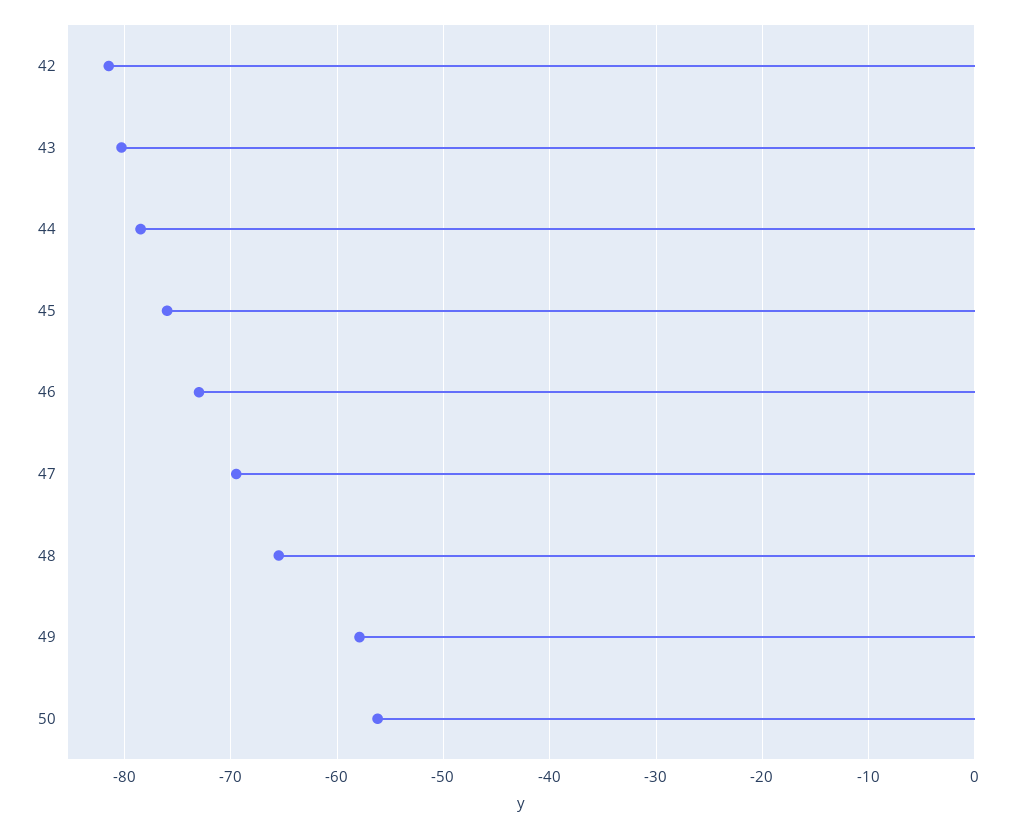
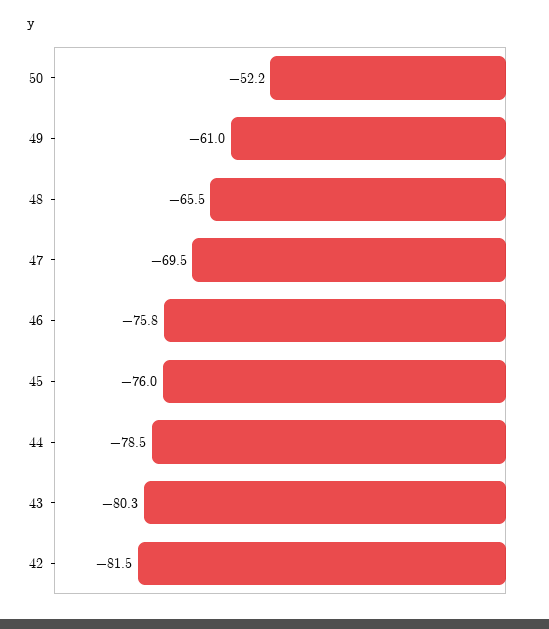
46: -73 -> -75.8
49: -58 -> -61
50: -56 -> -52.2

